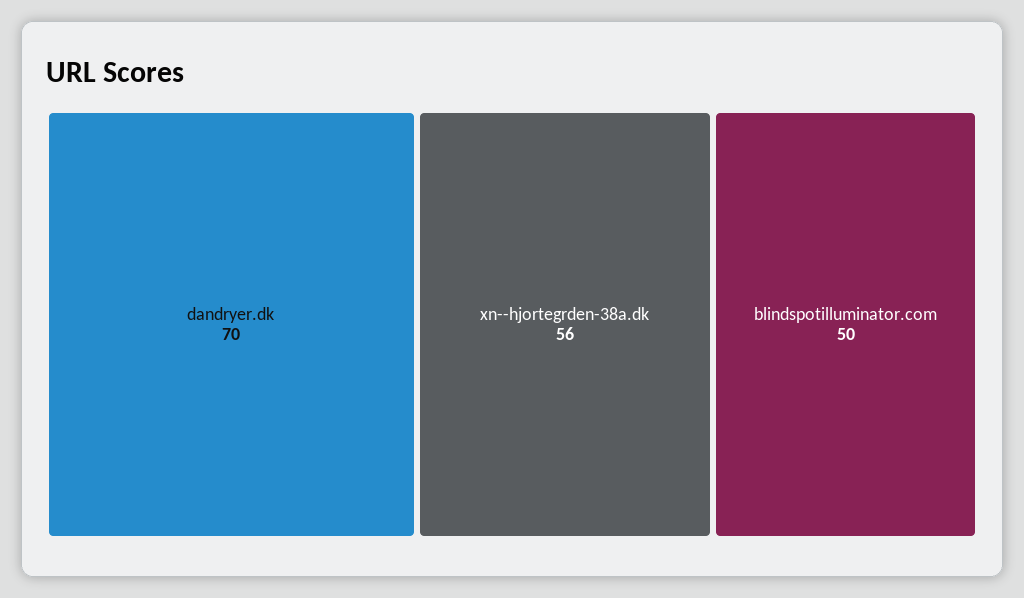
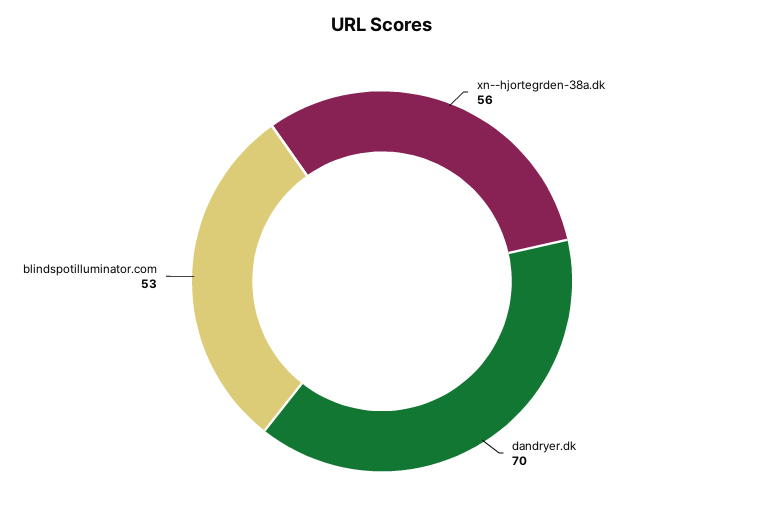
blindspotilluminator.com: 50 -> 53

